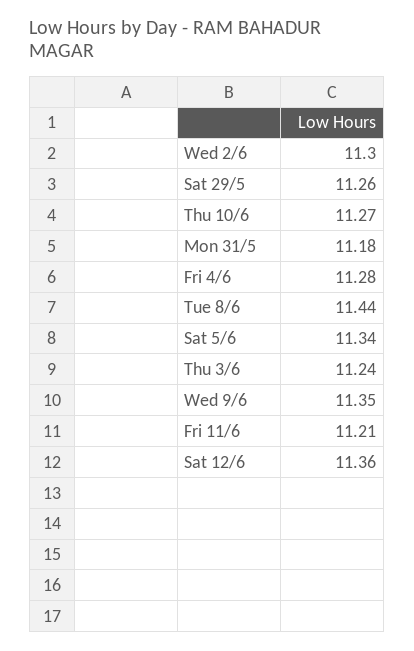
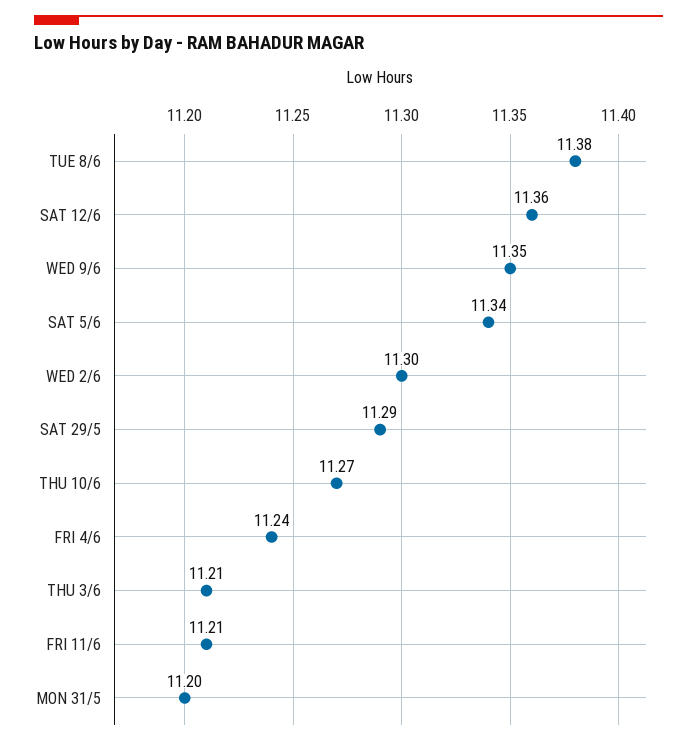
Sat 29/5: 11.26 -> 11.29
Mon 31/5: 11.18 -> 11.2
Fri 4/6: 11.28 -> 11.24
Tue 8/6: 11.44 -> 11.38
Thu 3/6: 11.24 -> 11.21

